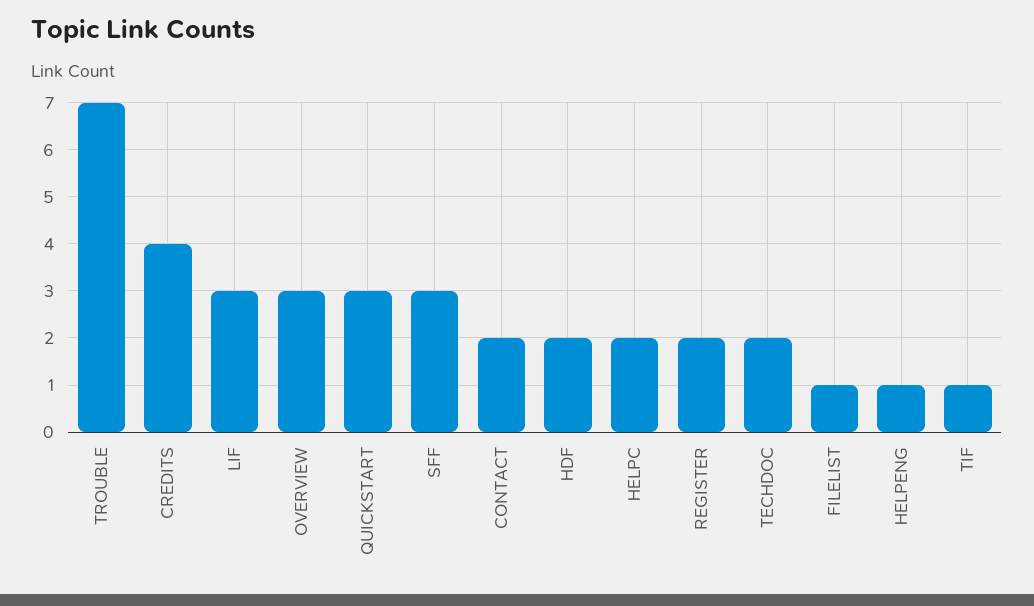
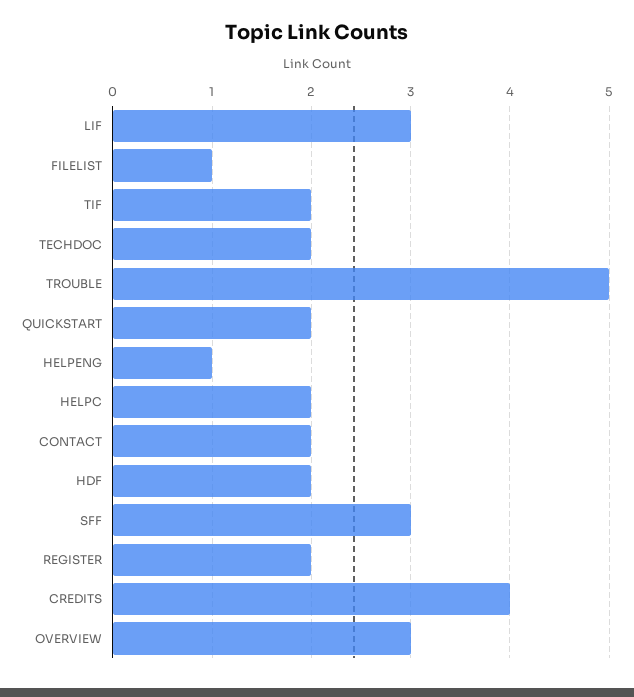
TROUBLE: 7 -> 5
QUICKSTART: 3 -> 2
TIF: 1 -> 2

